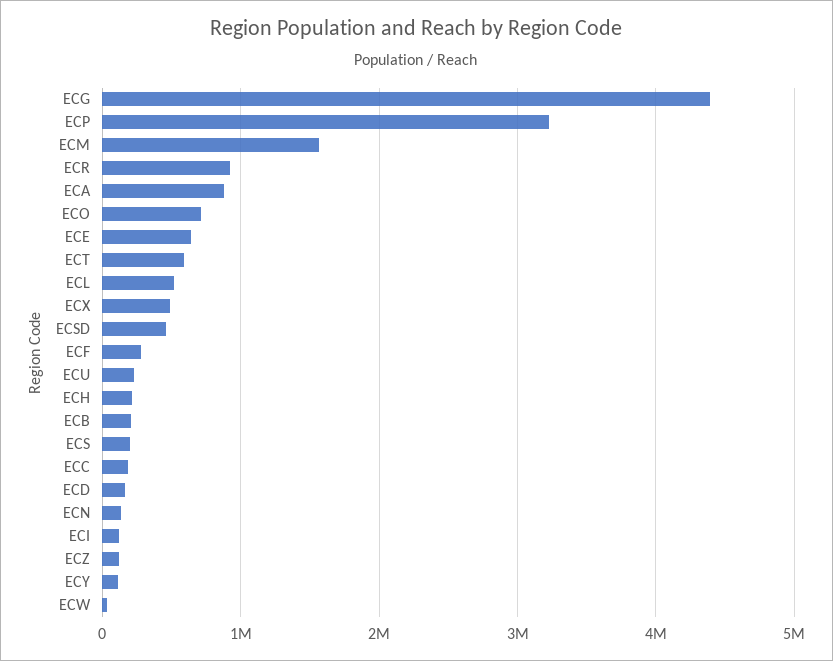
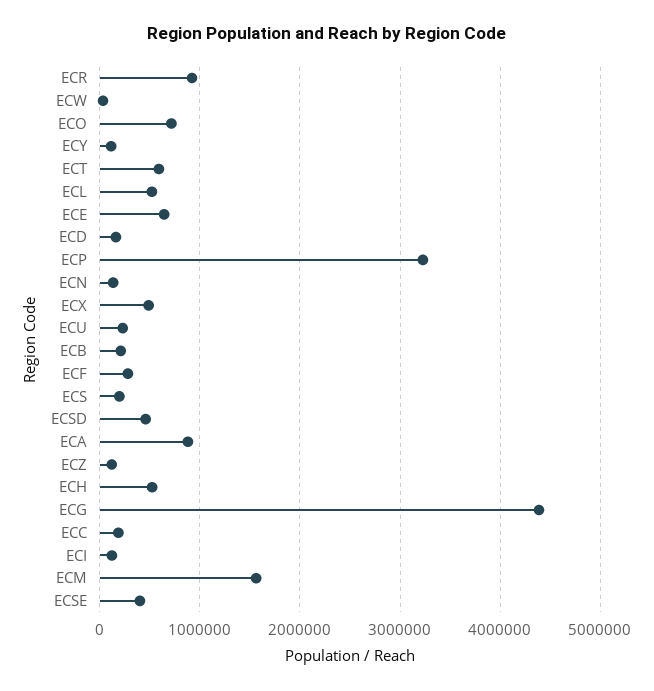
ECH: 200000 -> 500000
ECSE: none -> 400000

